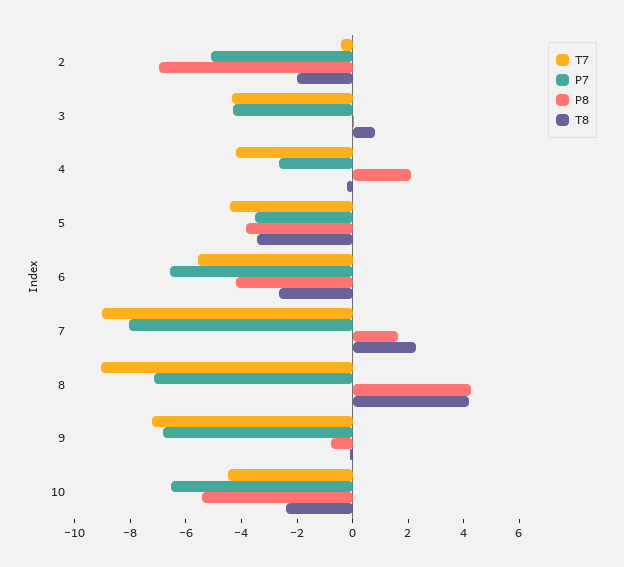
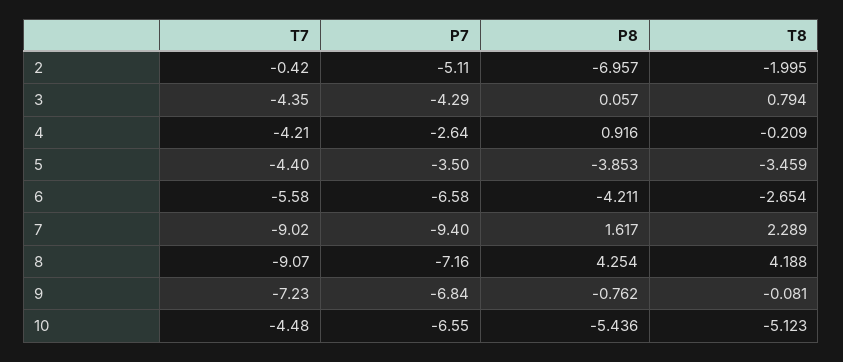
P8, 4: 2 -> 0.916
P7, 7: -8 -> -9.4
T8, 10: -2.5 -> -5.123

